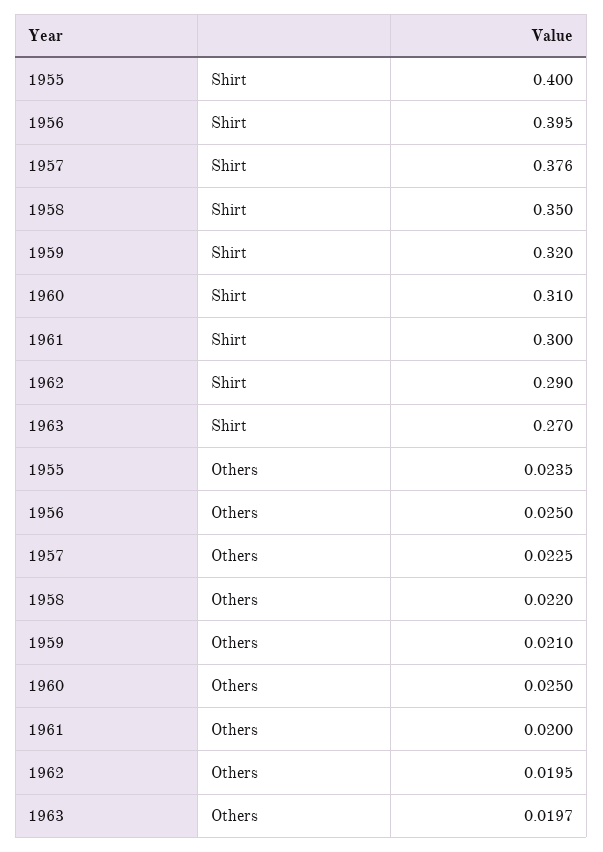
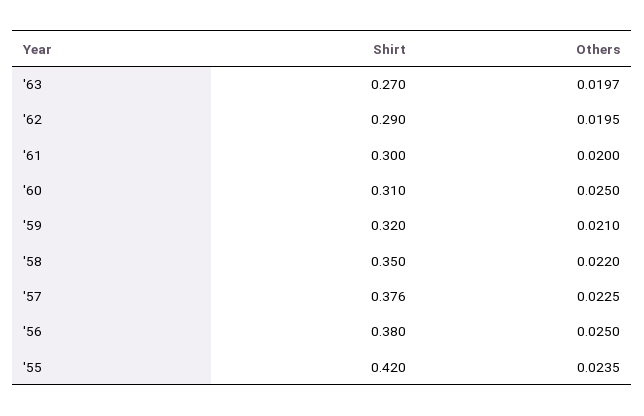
1955, Shirt: 0.4 -> 0.42
1956, Shirt: 0.395 -> 0.38

